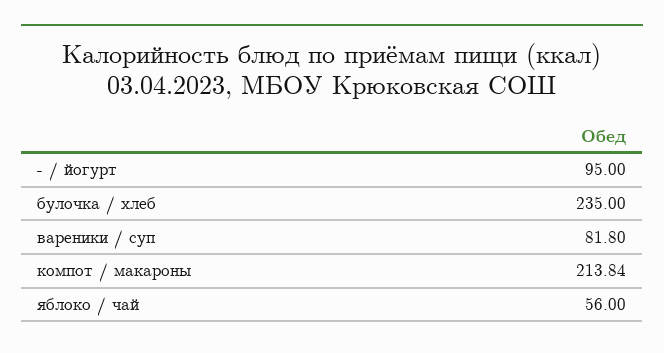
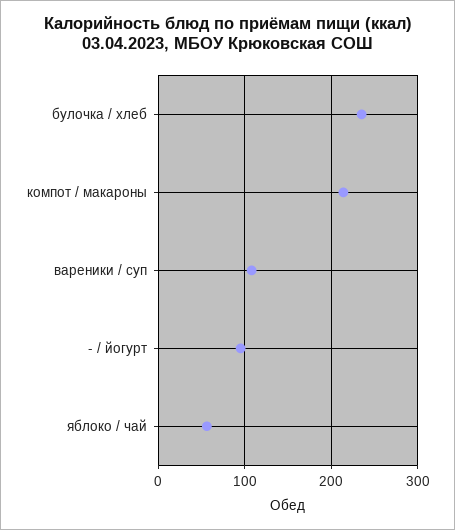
вареники / суп: 81.8 -> 110

